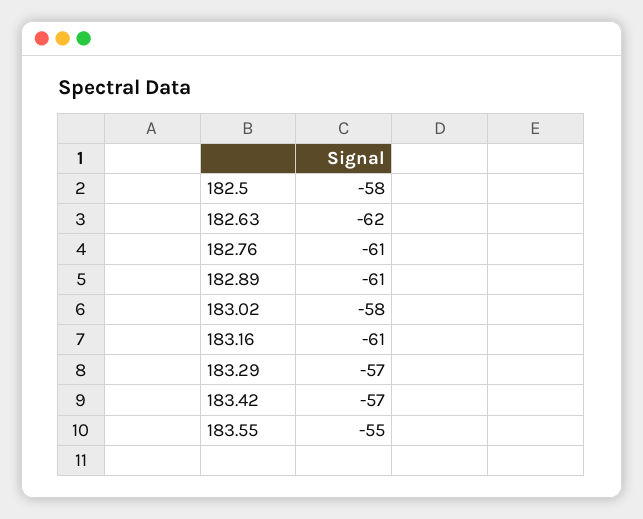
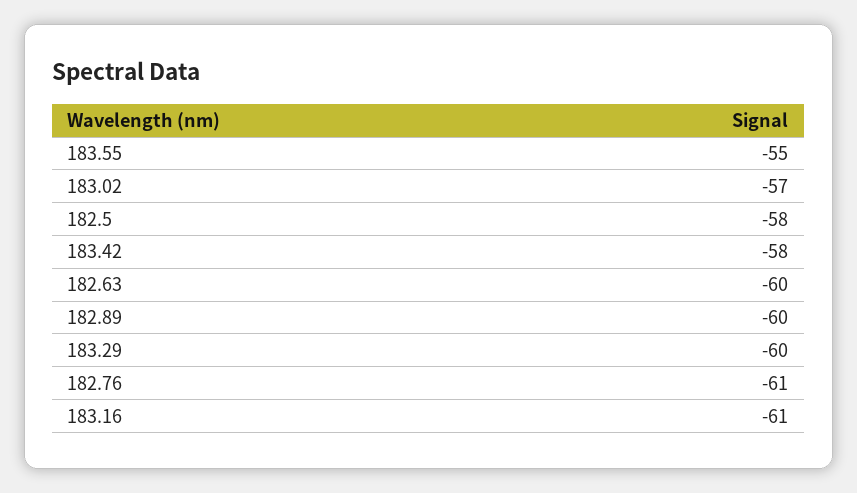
182.63: -62 -> -60
182.89: -61 -> -60
183.02: -58 -> -57
183.29: -57 -> -60
183.42: -57 -> -58

